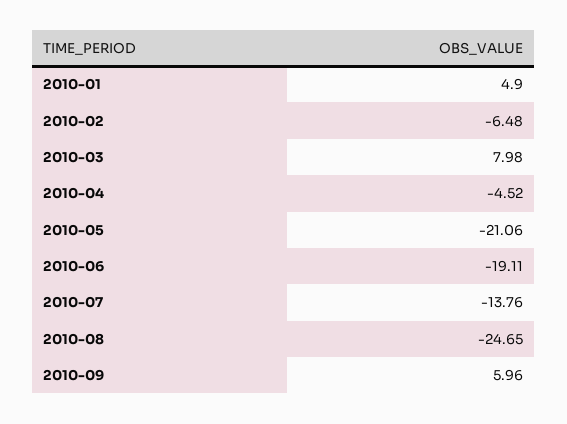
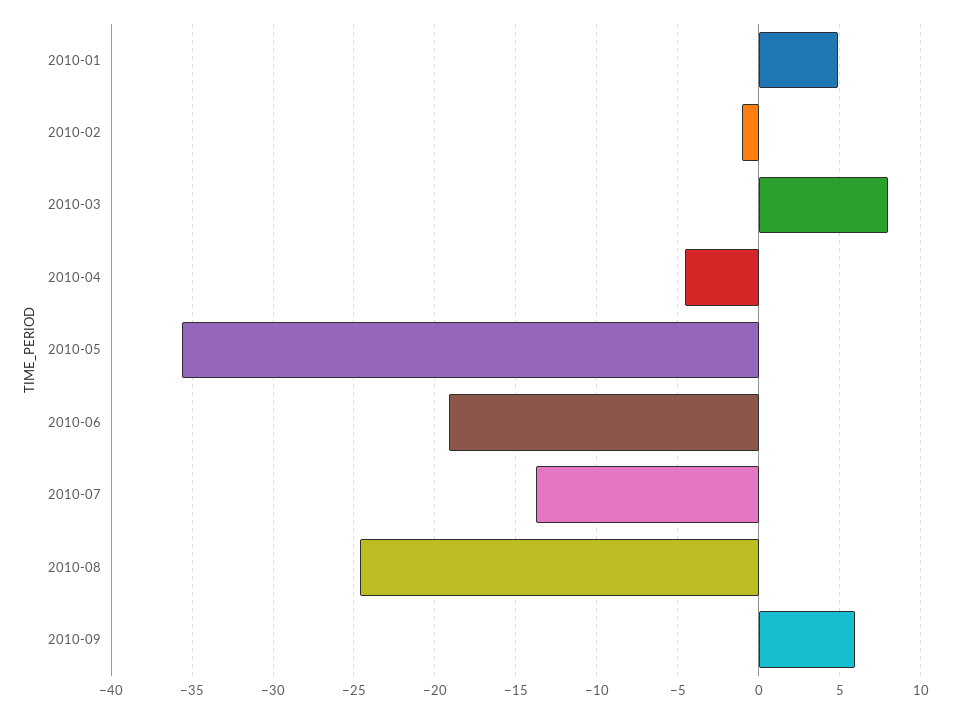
2010-02: -6.48 -> -1
2010-05: -21.06 -> -35.5

